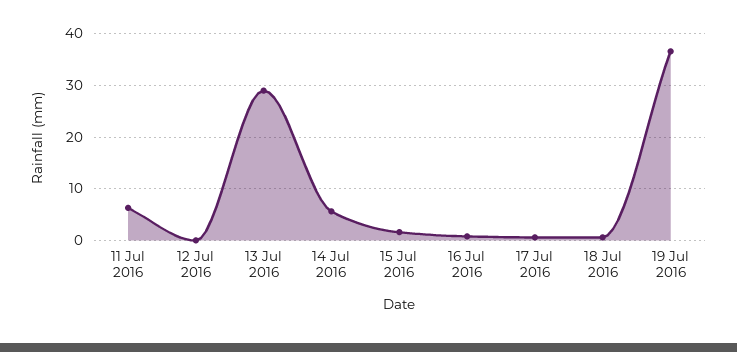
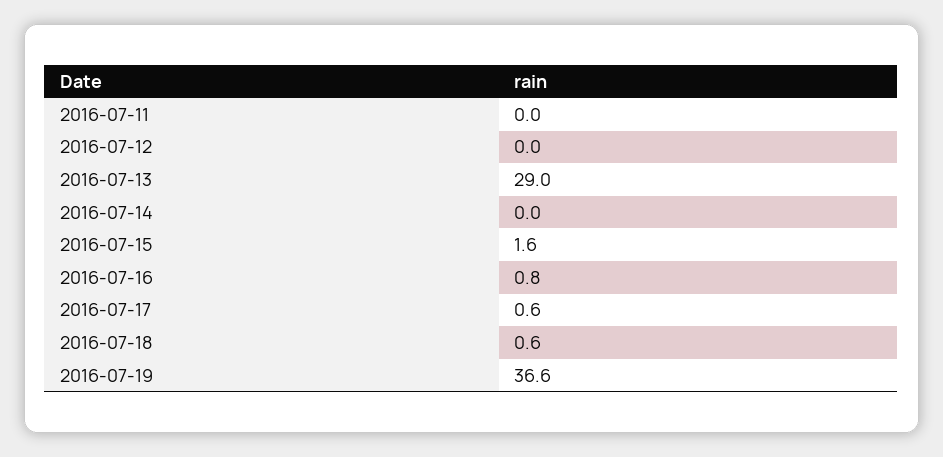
11 Jul 2016: 6 -> 0
14 Jul 2016: 6 -> 0

